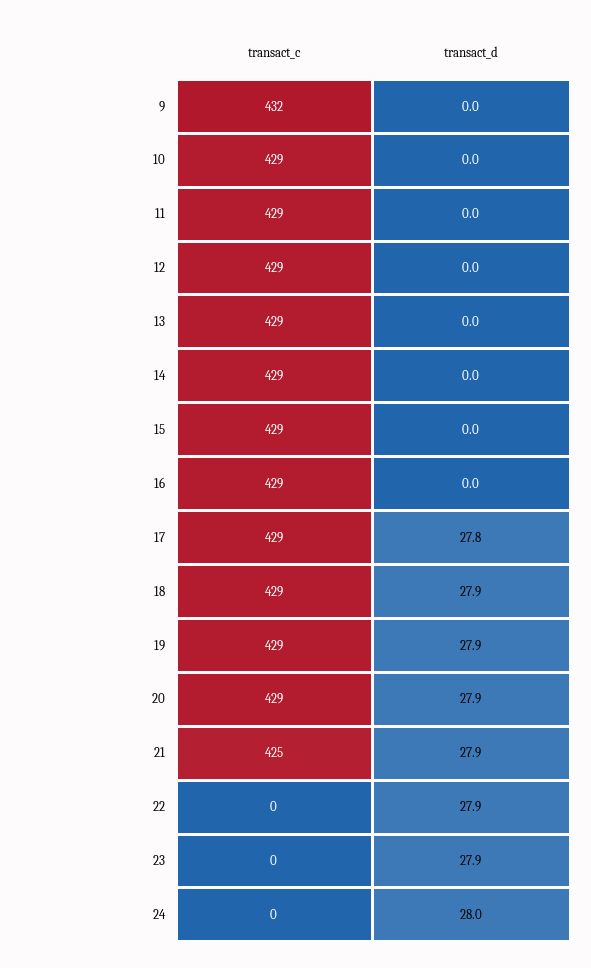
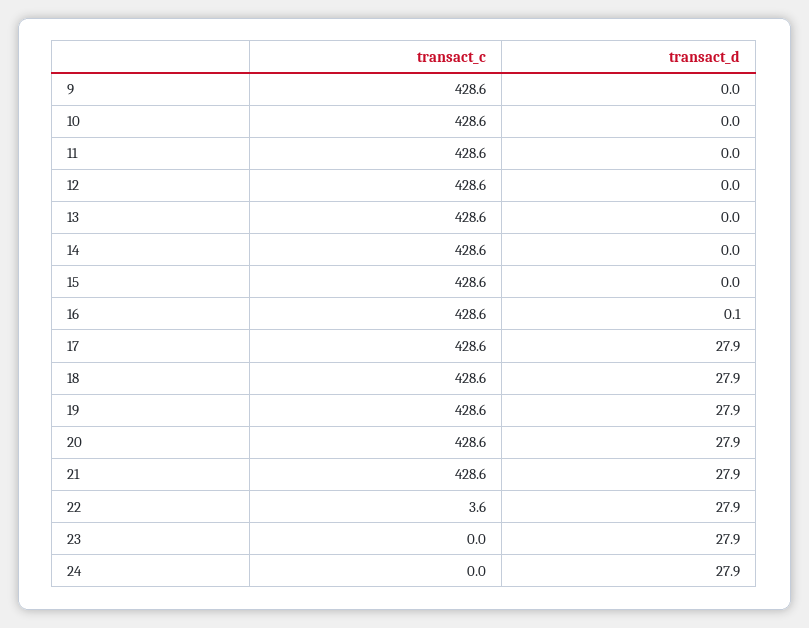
transact_c, 9: 432 -> 428.6
transact_d, 16: 0 -> 0.1
transact_d, 17: 27.8 -> 27.9
transact_c, 21: 425 -> 428.6
transact_c, 22: 0 -> 3.6
transact_d, 24: 28 -> 27.9

